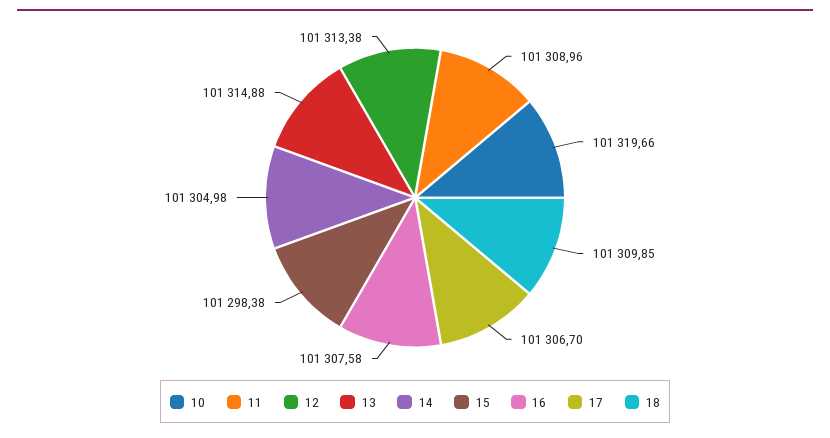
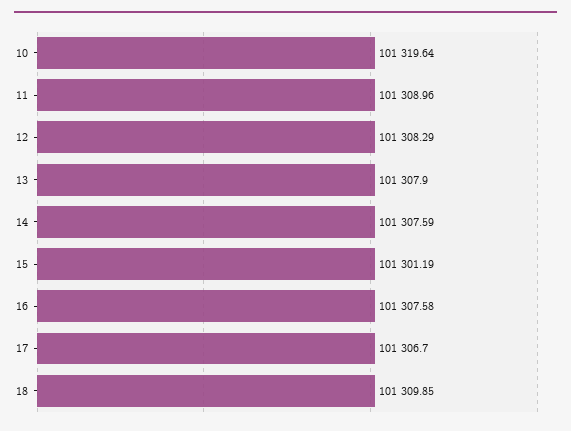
10: 101319.66 -> 101319.64
12: 101313.38 -> 101308.29
13: 101314.88 -> 101307.9
14: 101304.98 -> 101307.59
15: 101298.38 -> 101301.19

